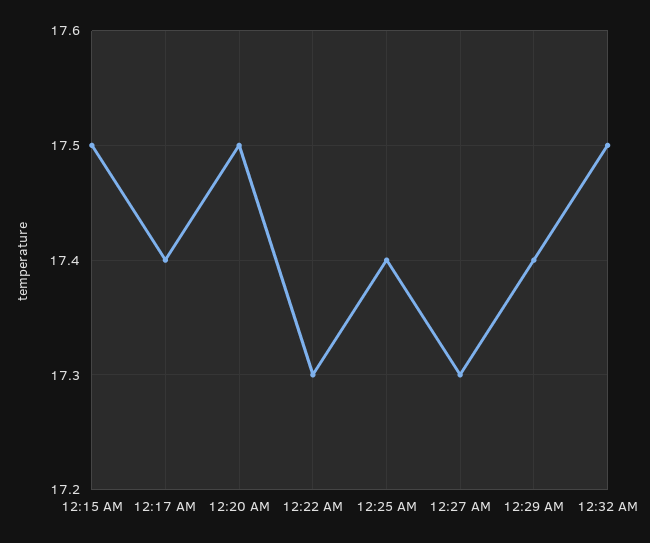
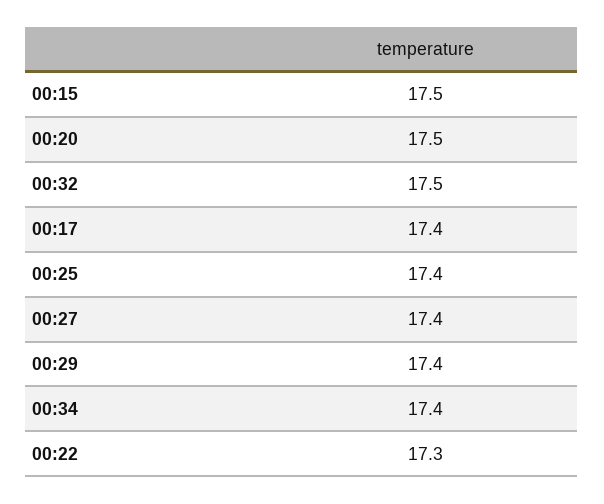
12:27 AM: 17.3 -> 17.4
00:34: none -> 17.4

